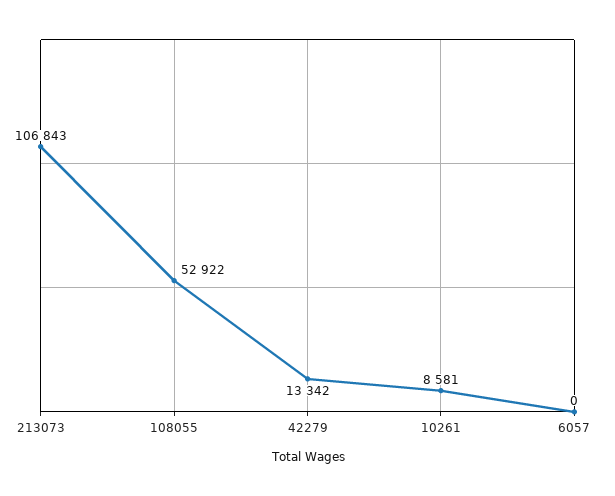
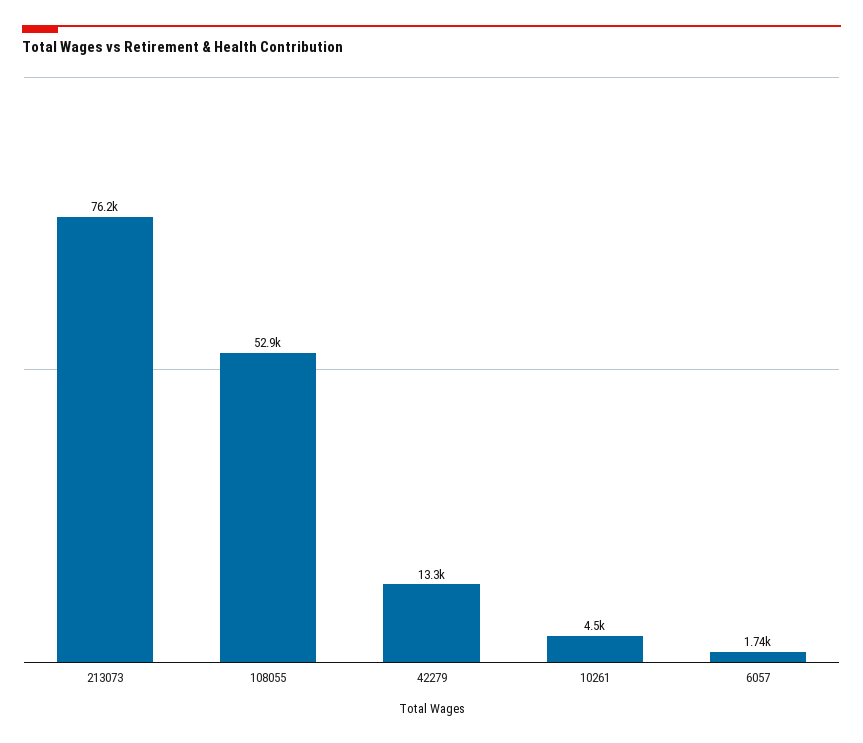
213073: 106843 -> 76200
10261: 8581 -> 4500
6057: 0 -> 1740

